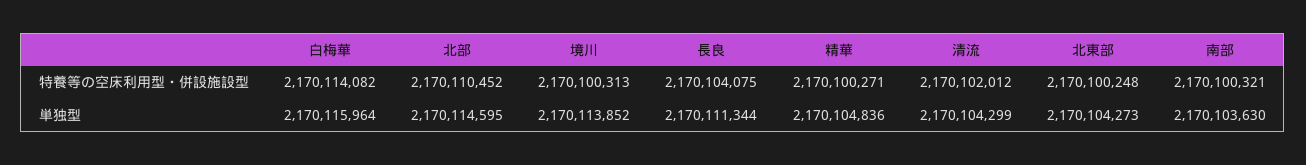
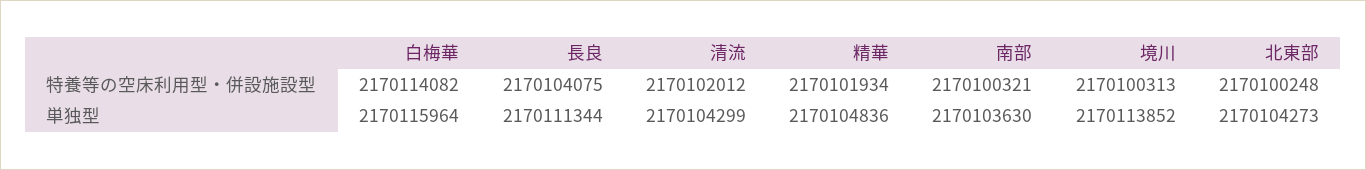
北部, 特養等の空床利用型・併設施設型: 2170110452 -> none
精華, 特養等の空床利用型・併設施設型: 2170100271 -> 2170101934
北部, 単独型: 2170114595 -> none

